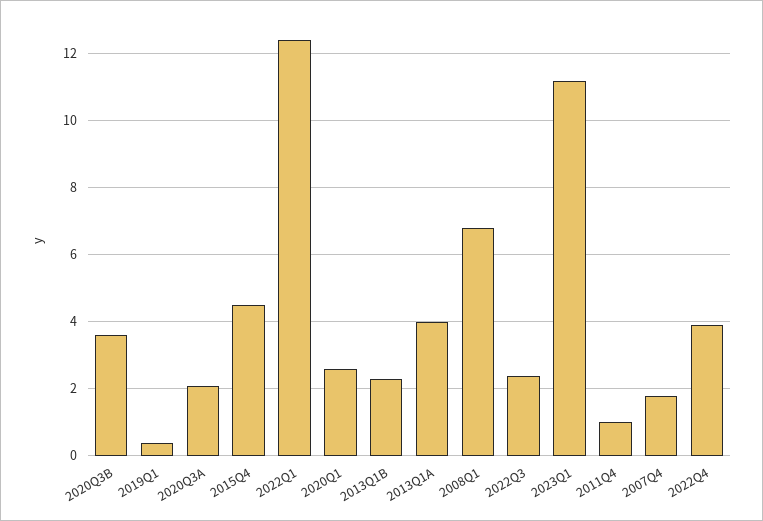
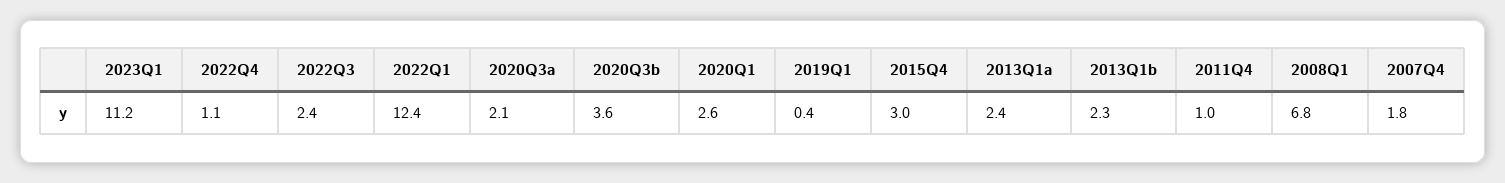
2015Q4: 4.5 -> 3
2013Q1A: 4 -> 2.4
2022Q4: 4 -> 1.1

